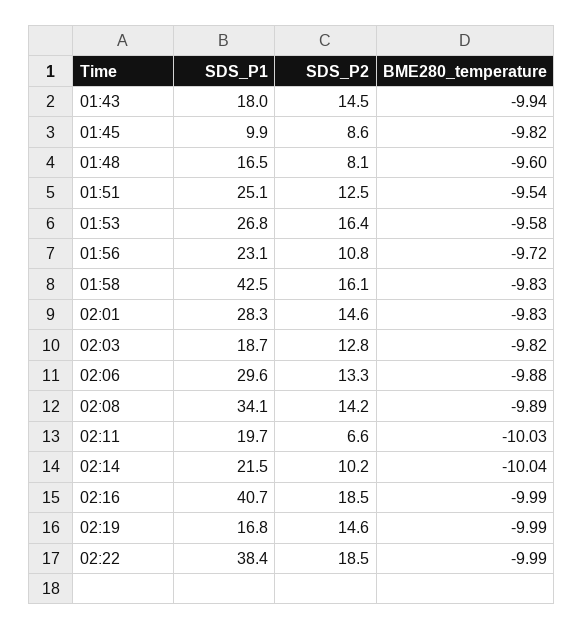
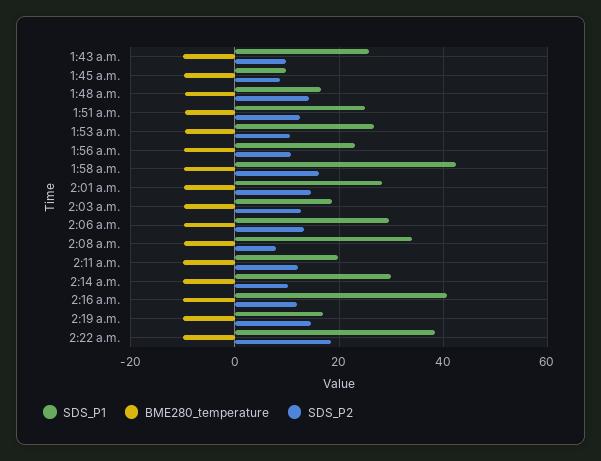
SDS_P1, 01:43: 18 -> 26
SDS_P2, 01:43: 14.5 -> 10
SDS_P2, 01:48: 8.1 -> 14
SDS_P2, 01:53: 16.4 -> 10
SDS_P2, 02:08: 14.2 -> 8
SDS_P2, 02:11: 6.6 -> 12
SDS_P1, 02:14: 21.5 -> 30
SDS_P2, 02:16: 18.5 -> 12

